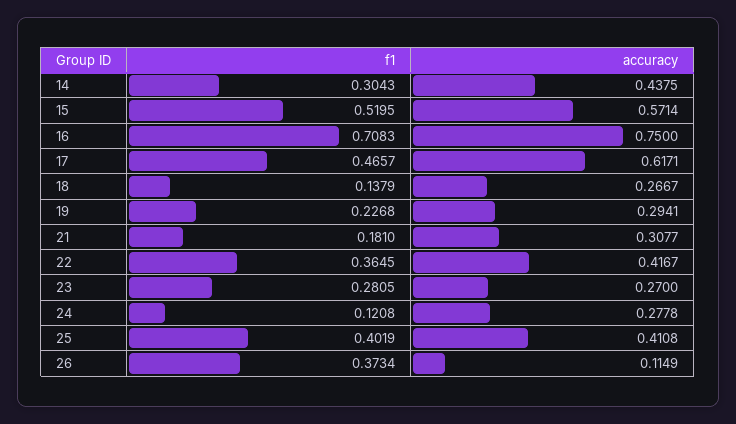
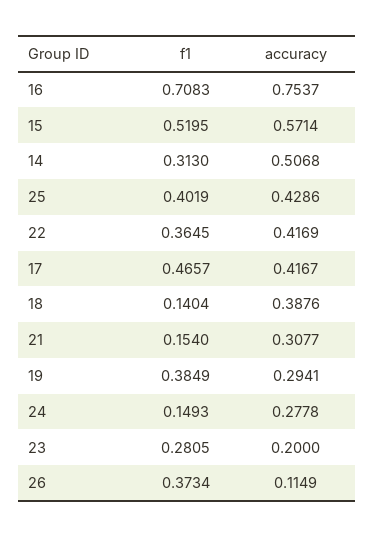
f1, 14: 0.3043 -> 0.313
accuracy, 14: 0.4375 -> 0.5068
accuracy, 16: 0.75 -> 0.7537
accuracy, 17: 0.6171 -> 0.4167
f1, 18: 0.1379 -> 0.1404
accuracy, 18: 0.2667 -> 0.3876
f1, 19: 0.2268 -> 0.3849
f1, 21: 0.181 -> 0.154
accuracy, 22: 0.4167 -> 0.4169
accuracy, 23: 0.27 -> 0.2
f1, 24: 0.1208 -> 0.1493
accuracy, 25: 0.4108 -> 0.4286

